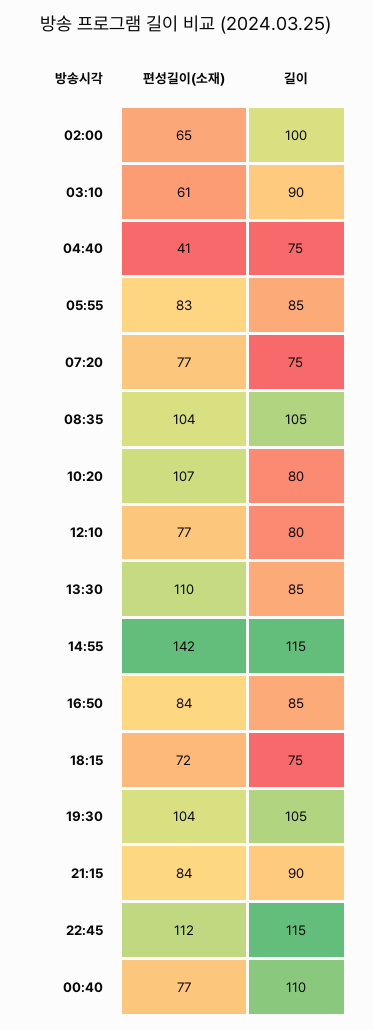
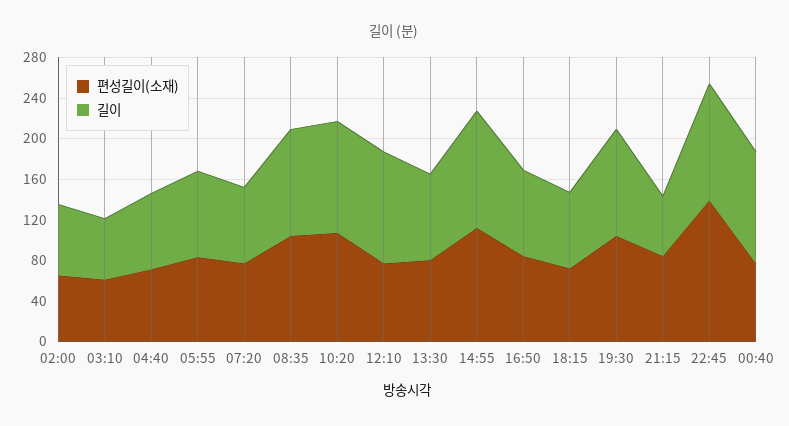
길이, 02:00: 100 -> 70
길이, 03:10: 90 -> 60
편성길이(소재), 04:40: 41 -> 70
길이, 10:20: 80 -> 110
길이, 12:10: 80 -> 110
편성길이(소재), 13:30: 110 -> 80
편성길이(소재), 14:55: 142 -> 110
길이, 21:15: 90 -> 60
편성길이(소재), 22:45: 112 -> 140

